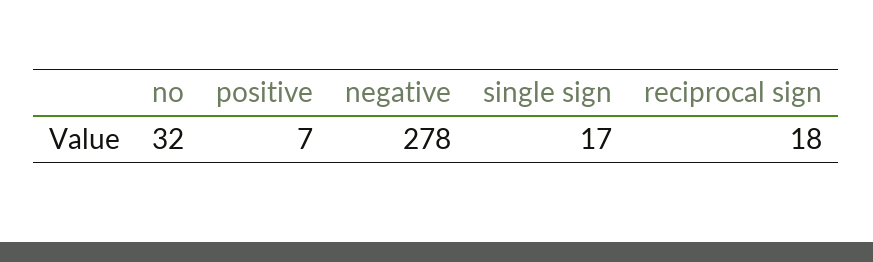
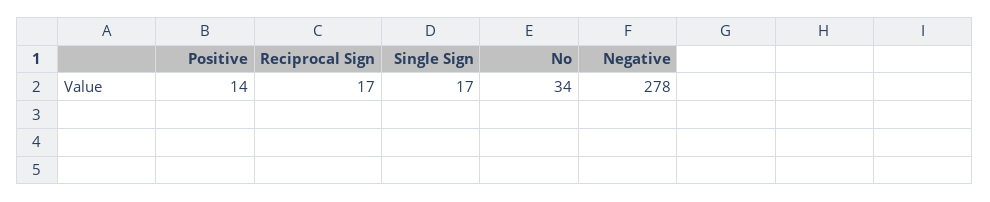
no: 32 -> 34
positive: 7 -> 14
reciprocal sign: 18 -> 17

